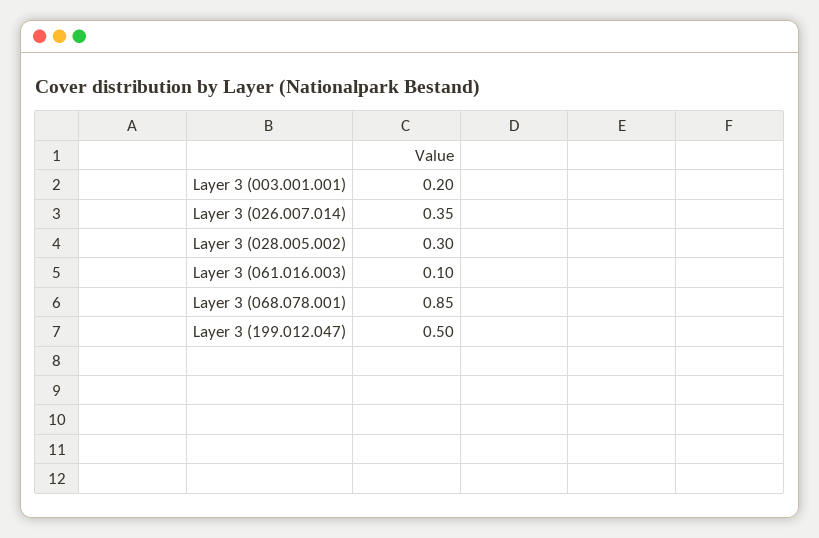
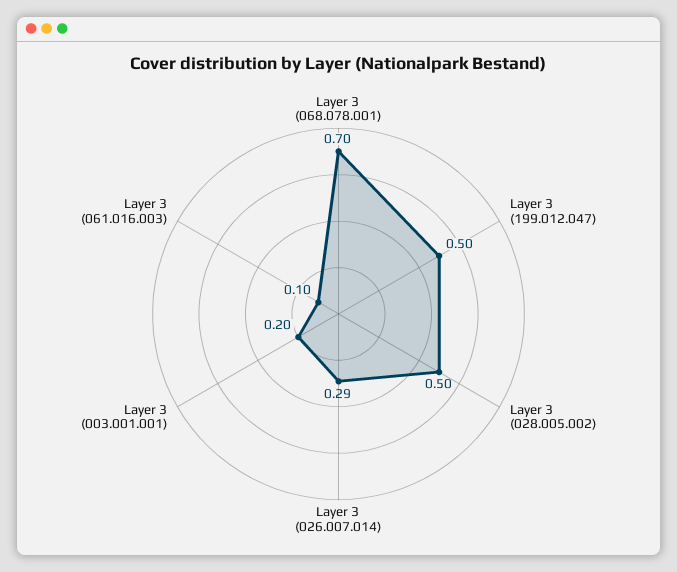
Layer 3 (026.007.014): 0.35 -> 0.29
Layer 3 (028.005.002): 0.3 -> 0.5
Layer 3 (068.078.001): 0.85 -> 0.7

